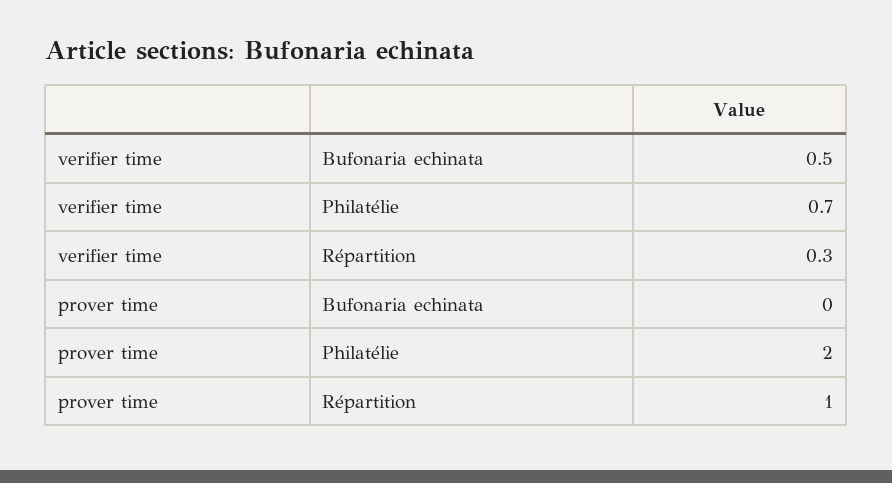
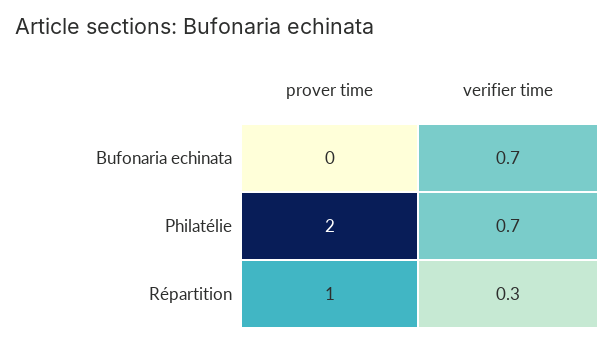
verifier time, Bufonaria echinata: 0.5 -> 0.7

